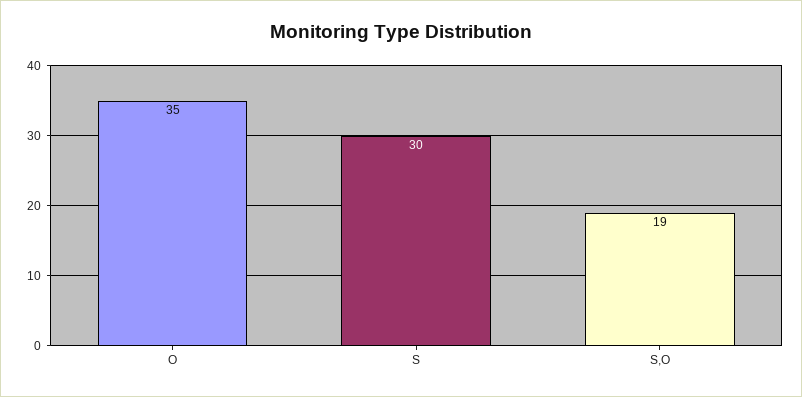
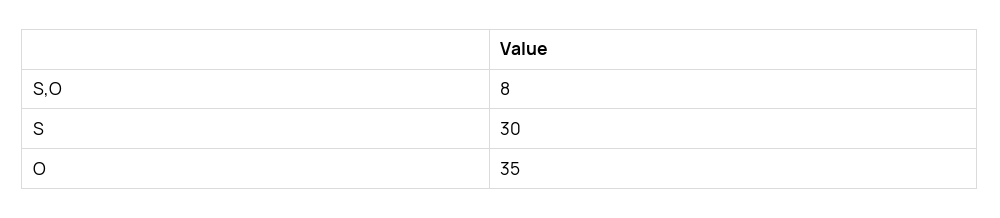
S,O: 19 -> 8

